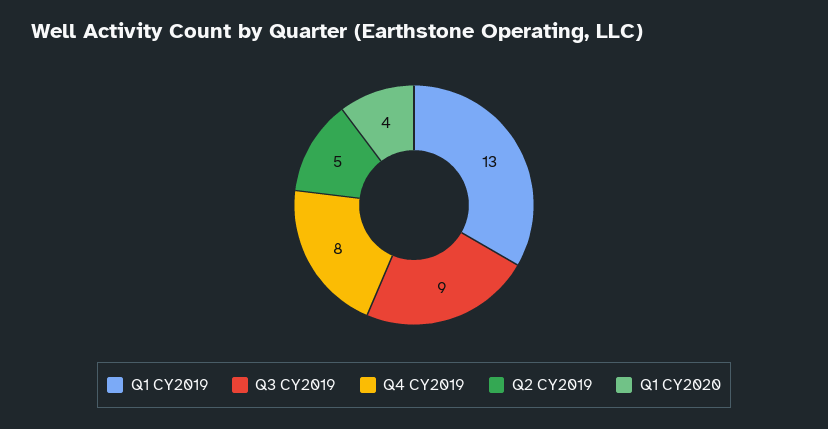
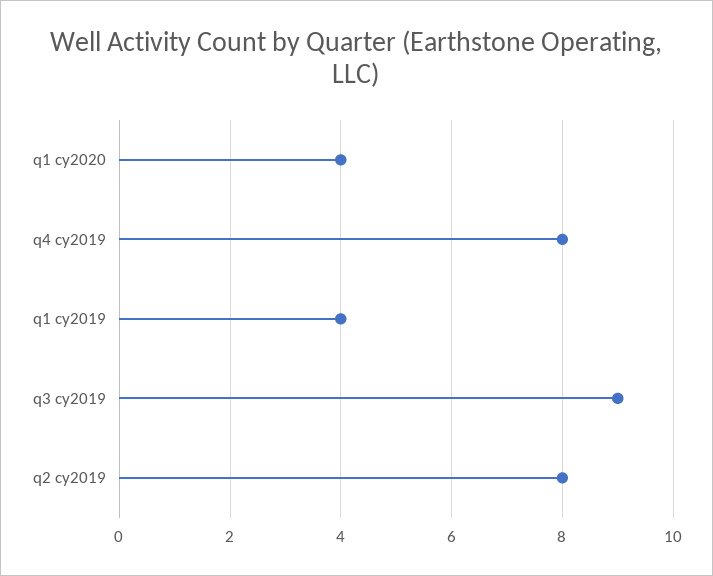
Q1 CY2019: 13 -> 4
Q2 CY2019: 5 -> 8

